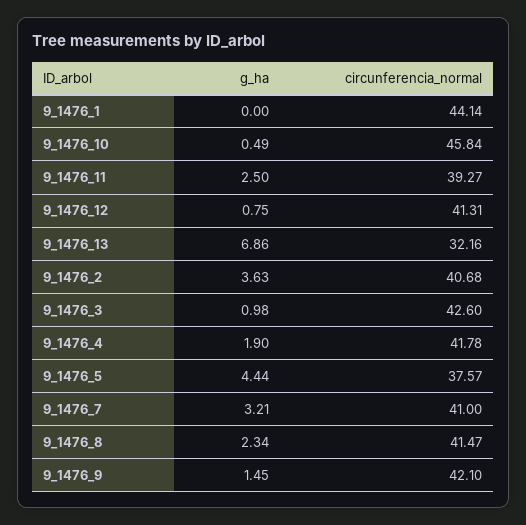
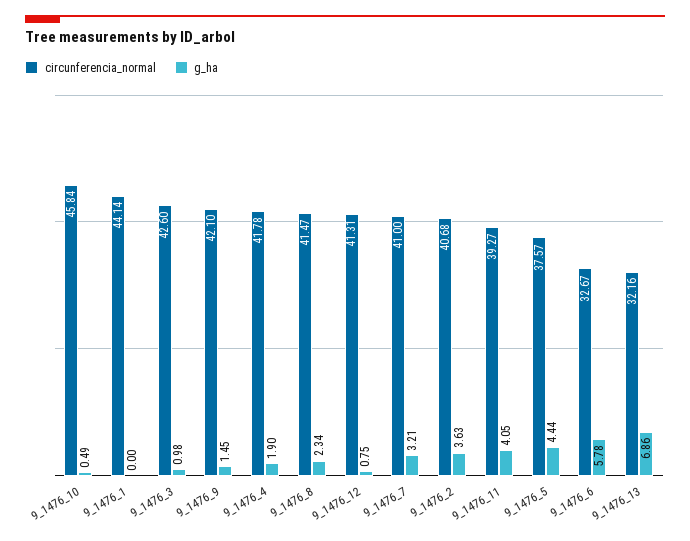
g_ha, 9_1476_11: 2.5 -> 4.05
circunferencia_normal, 9_1476_6: none -> 32.67
g_ha, 9_1476_6: none -> 5.78

